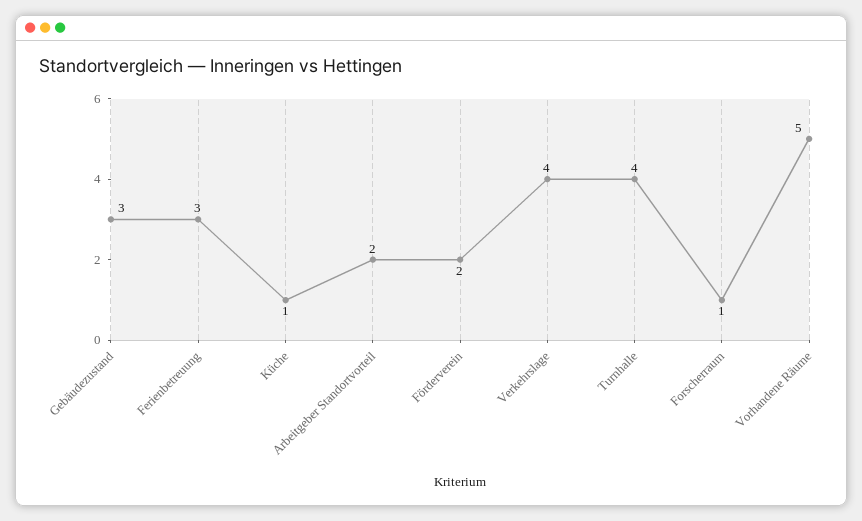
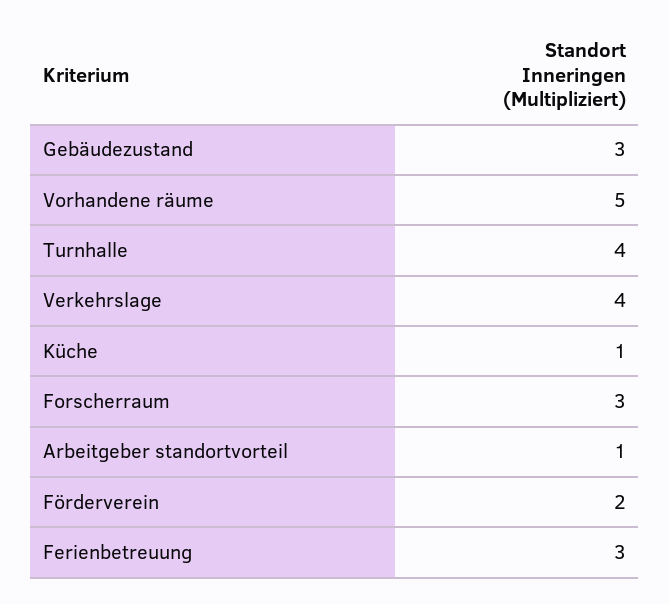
Arbeitgeber Standortvorteil: 2 -> 1
Forscherraum: 1 -> 3

